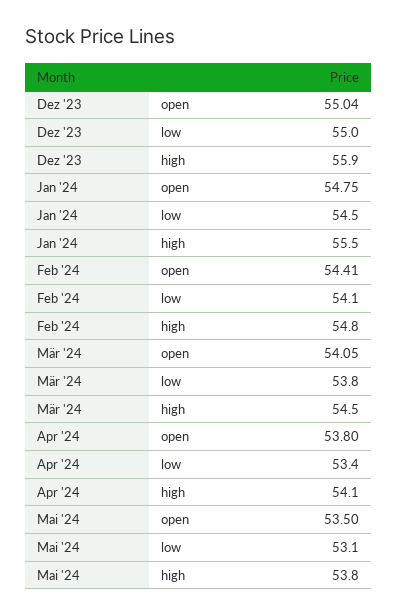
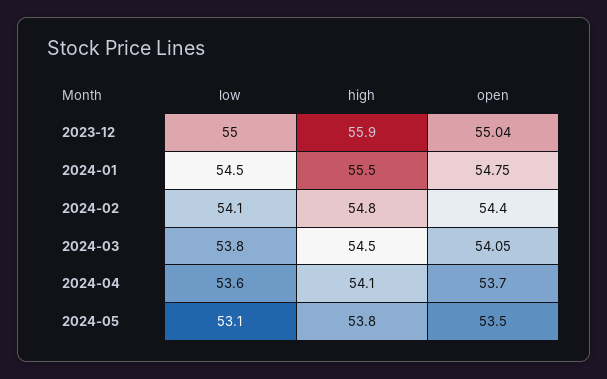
Feb '24, open: 54.41 -> 54.4
Apr '24, open: 53.8 -> 53.7
Apr '24, low: 53.4 -> 53.6

